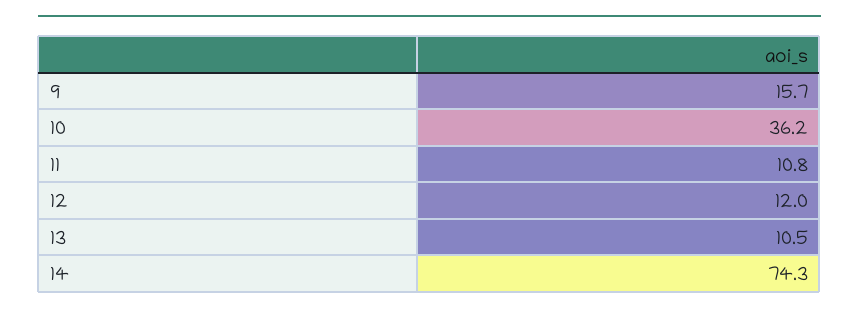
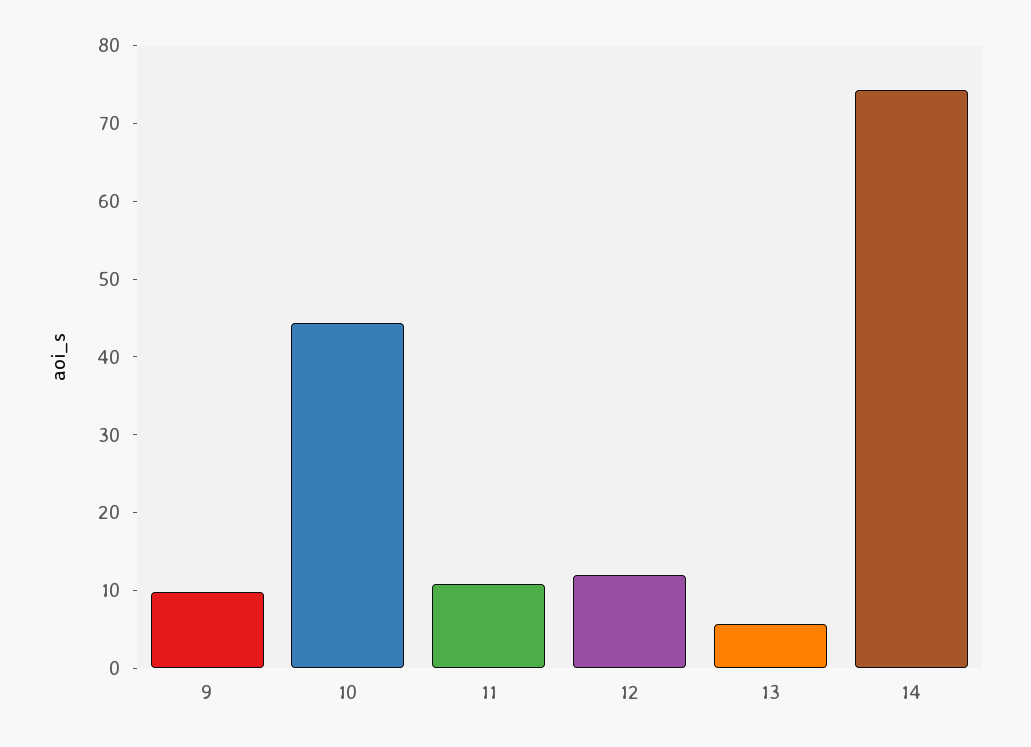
9: 15.7 -> 10
10: 36.2 -> 44
13: 10.5 -> 6

